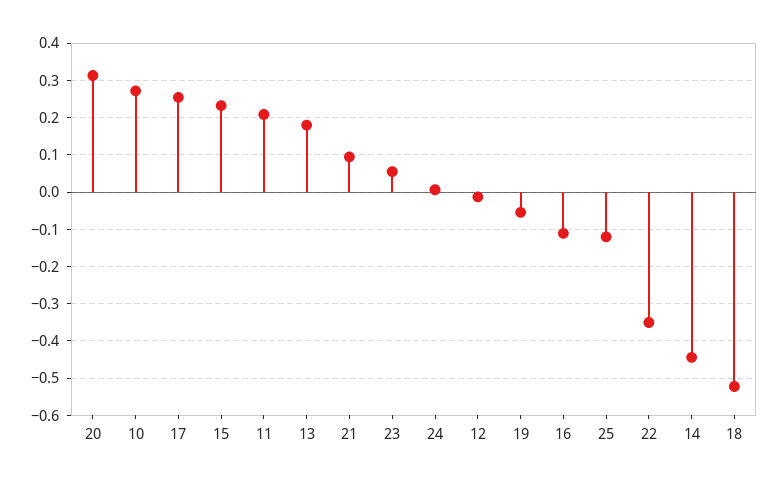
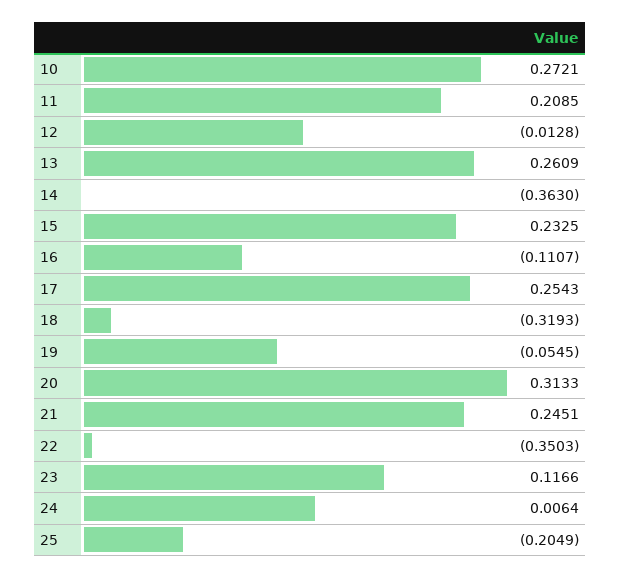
13: 0.18 -> 0.2609
21: 0.1 -> 0.2451
23: 0.06 -> 0.1166
25: -0.12 -> -0.2049
14: -0.44 -> -0.363
18: -0.52 -> -0.3193

